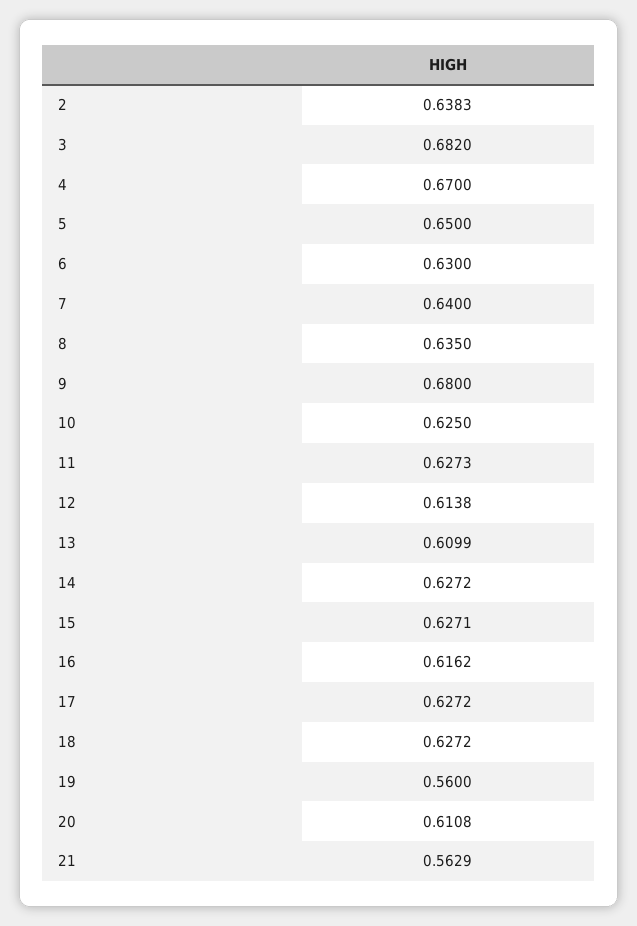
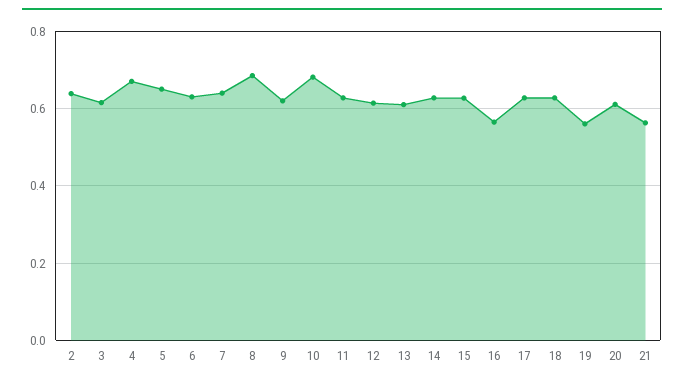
3: 0.682 -> 0.62
8: 0.635 -> 0.68
9: 0.68 -> 0.62
10: 0.625 -> 0.68
16: 0.6162 -> 0.56

